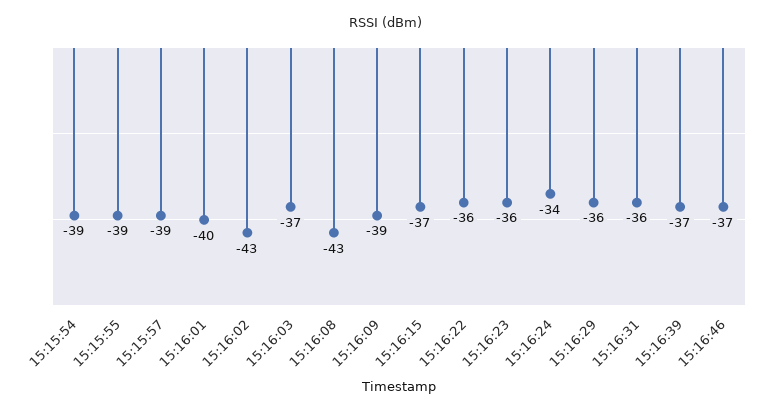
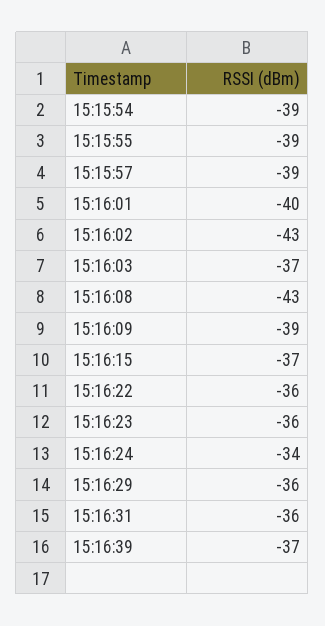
15:16:46: -37 -> none

